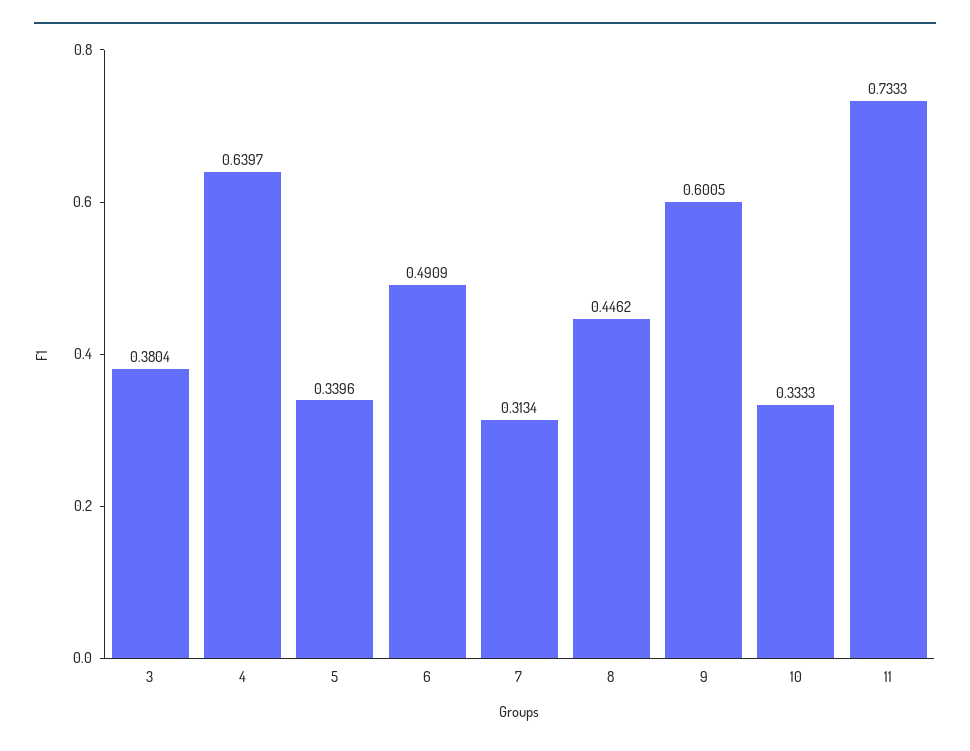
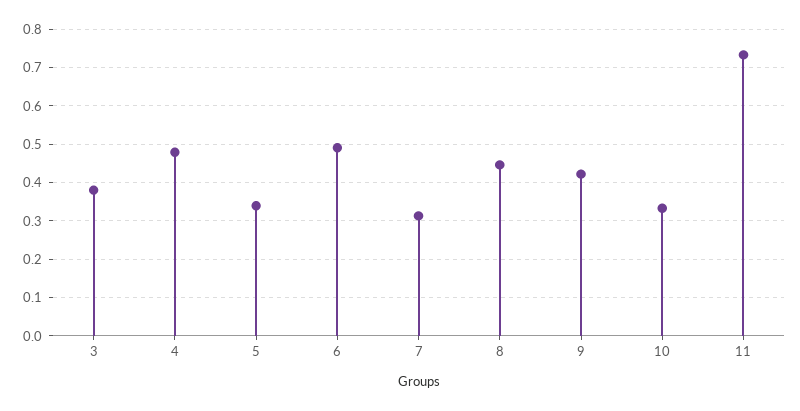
4: 0.6397 -> 0.48
9: 0.6005 -> 0.42

